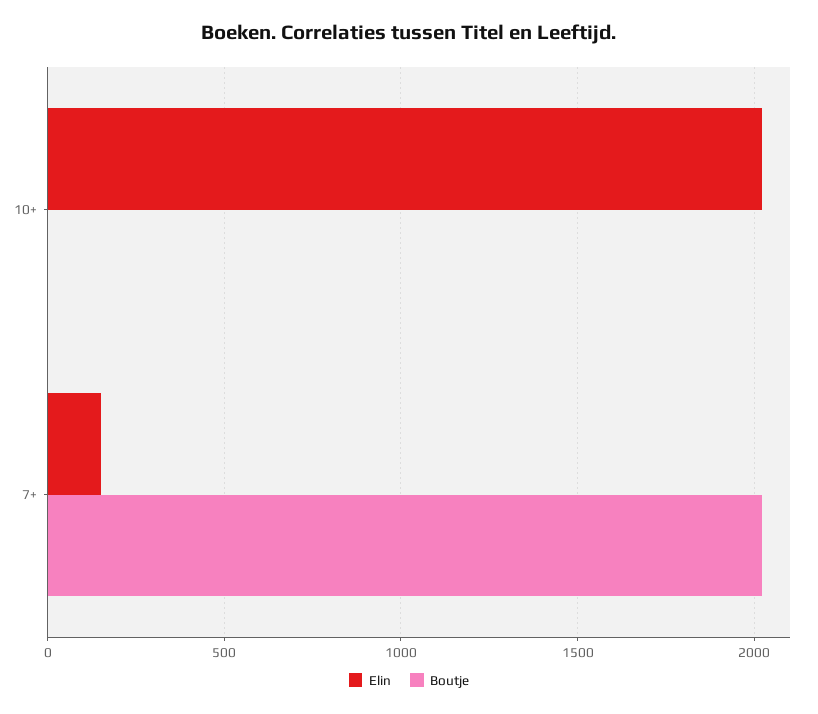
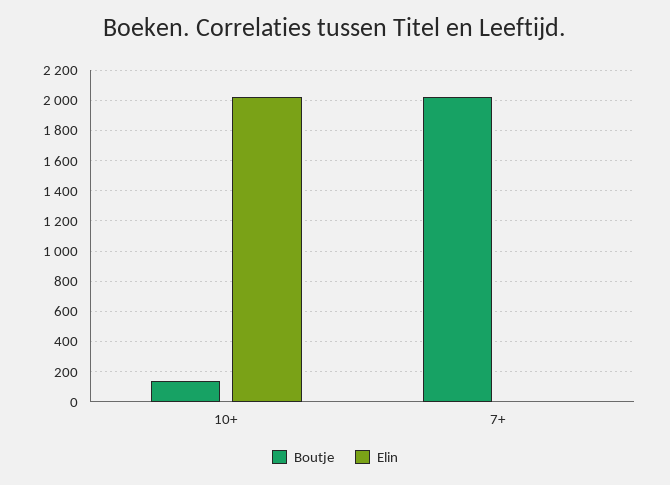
Boutje, 10+: 0 -> 150
Elin, 7+: 150 -> 0

